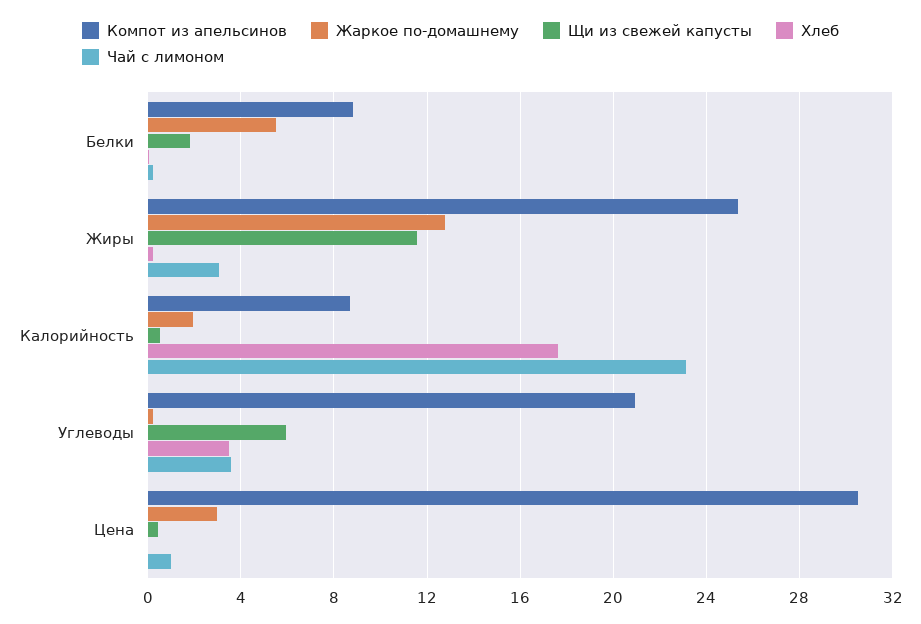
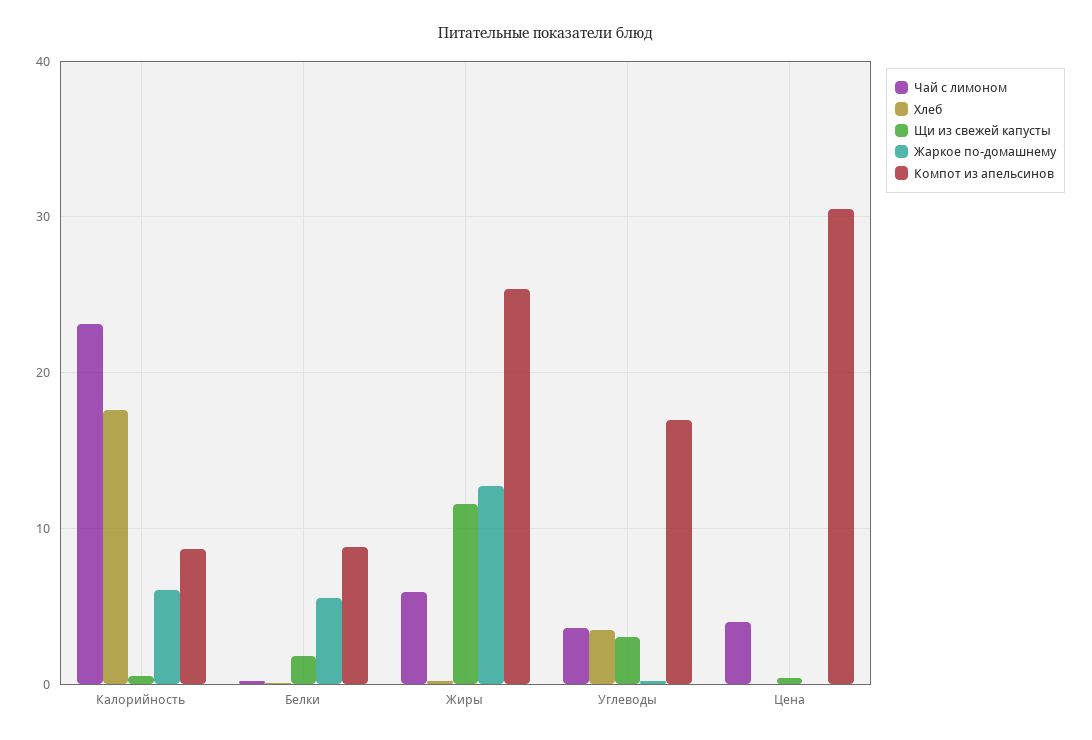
Чай с лимоном, Жиры: 3 -> 6
Жаркое по-домашнему, Калорийность: 2 -> 6
Компот из апельсинов, Углеводы: 21 -> 17
Щи из свежей капусты, Углеводы: 6 -> 3
Жаркое по-домашнему, Цена: 3 -> 0
Чай с лимоном, Цена: 1 -> 4

